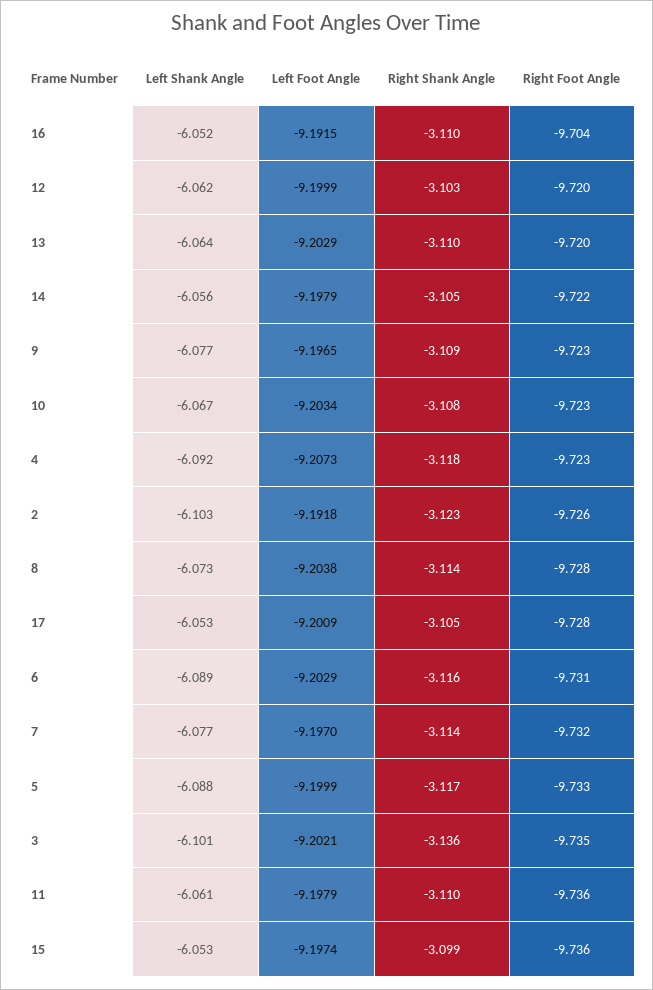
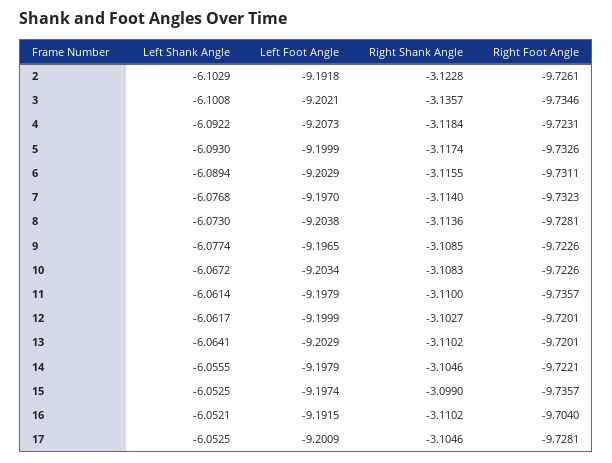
Left Shank Angle, 5: -6.088 -> -6.093

